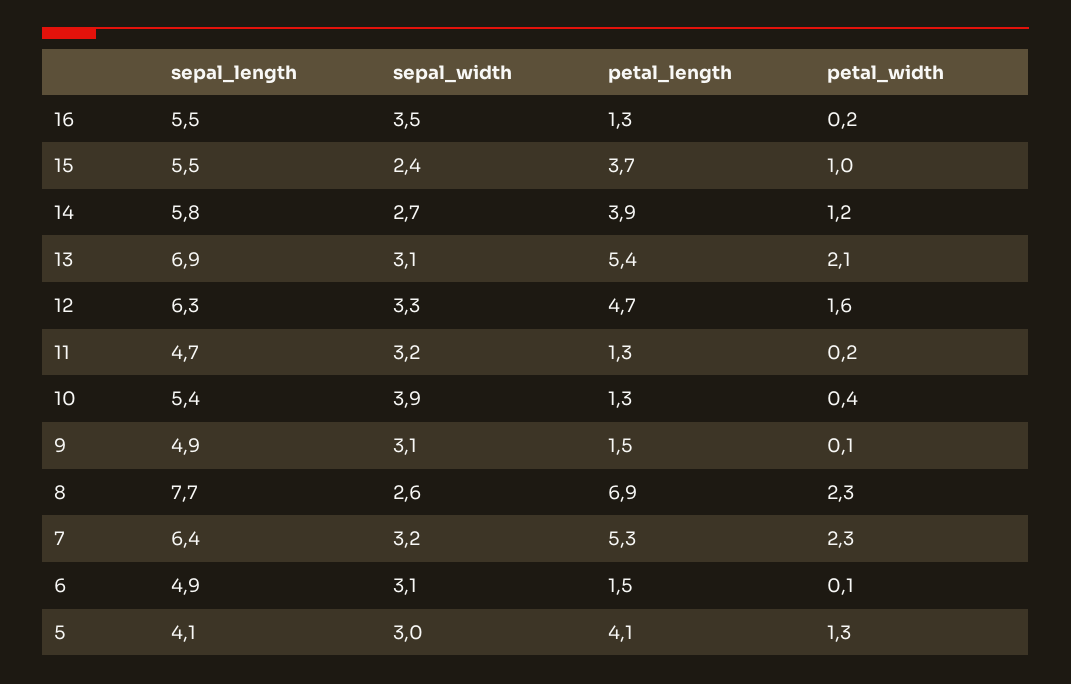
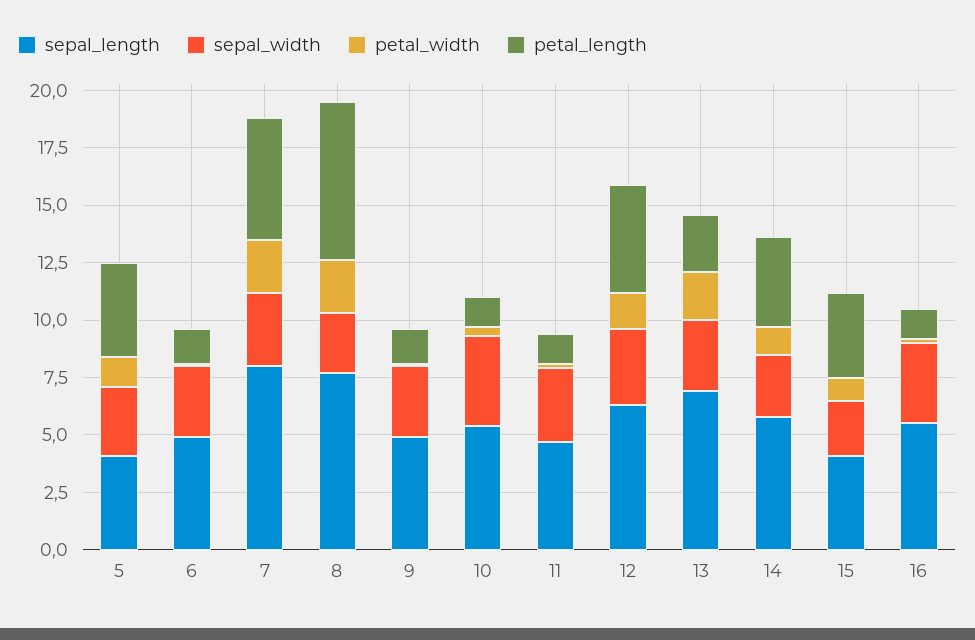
sepal_length, 15: 5.5 -> 4
petal_length, 13: 5.4 -> 2.5
sepal_length, 7: 6.4 -> 8

